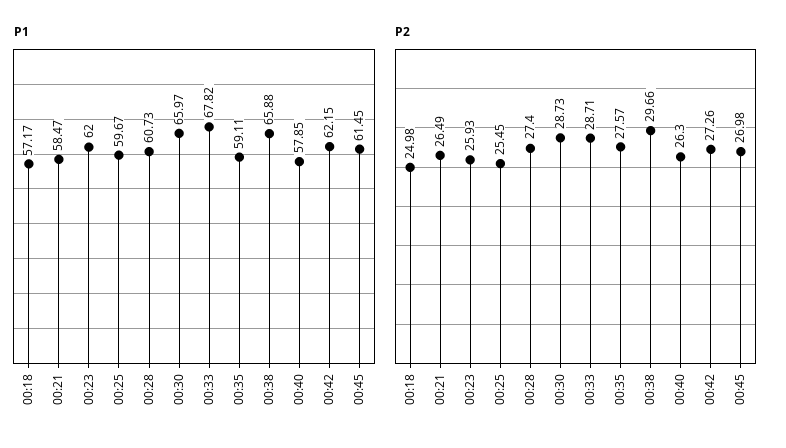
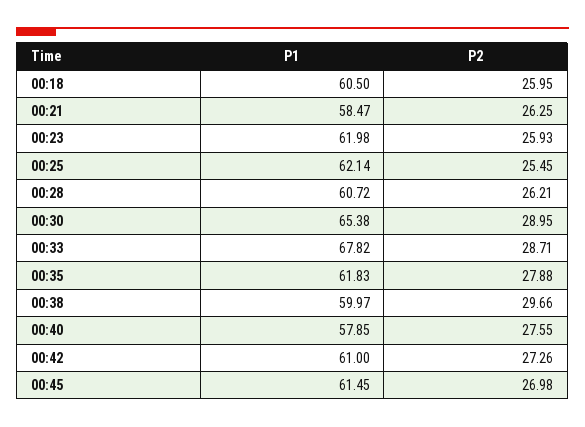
P1, 00:18: 57.17 -> 60.5
P1, 00:23: 62 -> 61.98
P1, 00:25: 59.67 -> 62.14
P1, 00:28: 60.73 -> 60.72
P1, 00:30: 65.97 -> 65.38
P1, 00:35: 59.11 -> 61.83
P1, 00:38: 65.88 -> 59.97
P1, 00:42: 62.15 -> 61
P2, 00:18: 24.98 -> 25.95
P2, 00:21: 26.49 -> 26.25
P2, 00:28: 27.4 -> 26.21
P2, 00:30: 28.73 -> 28.95
P2, 00:35: 27.57 -> 27.88
P2, 00:40: 26.3 -> 27.55

